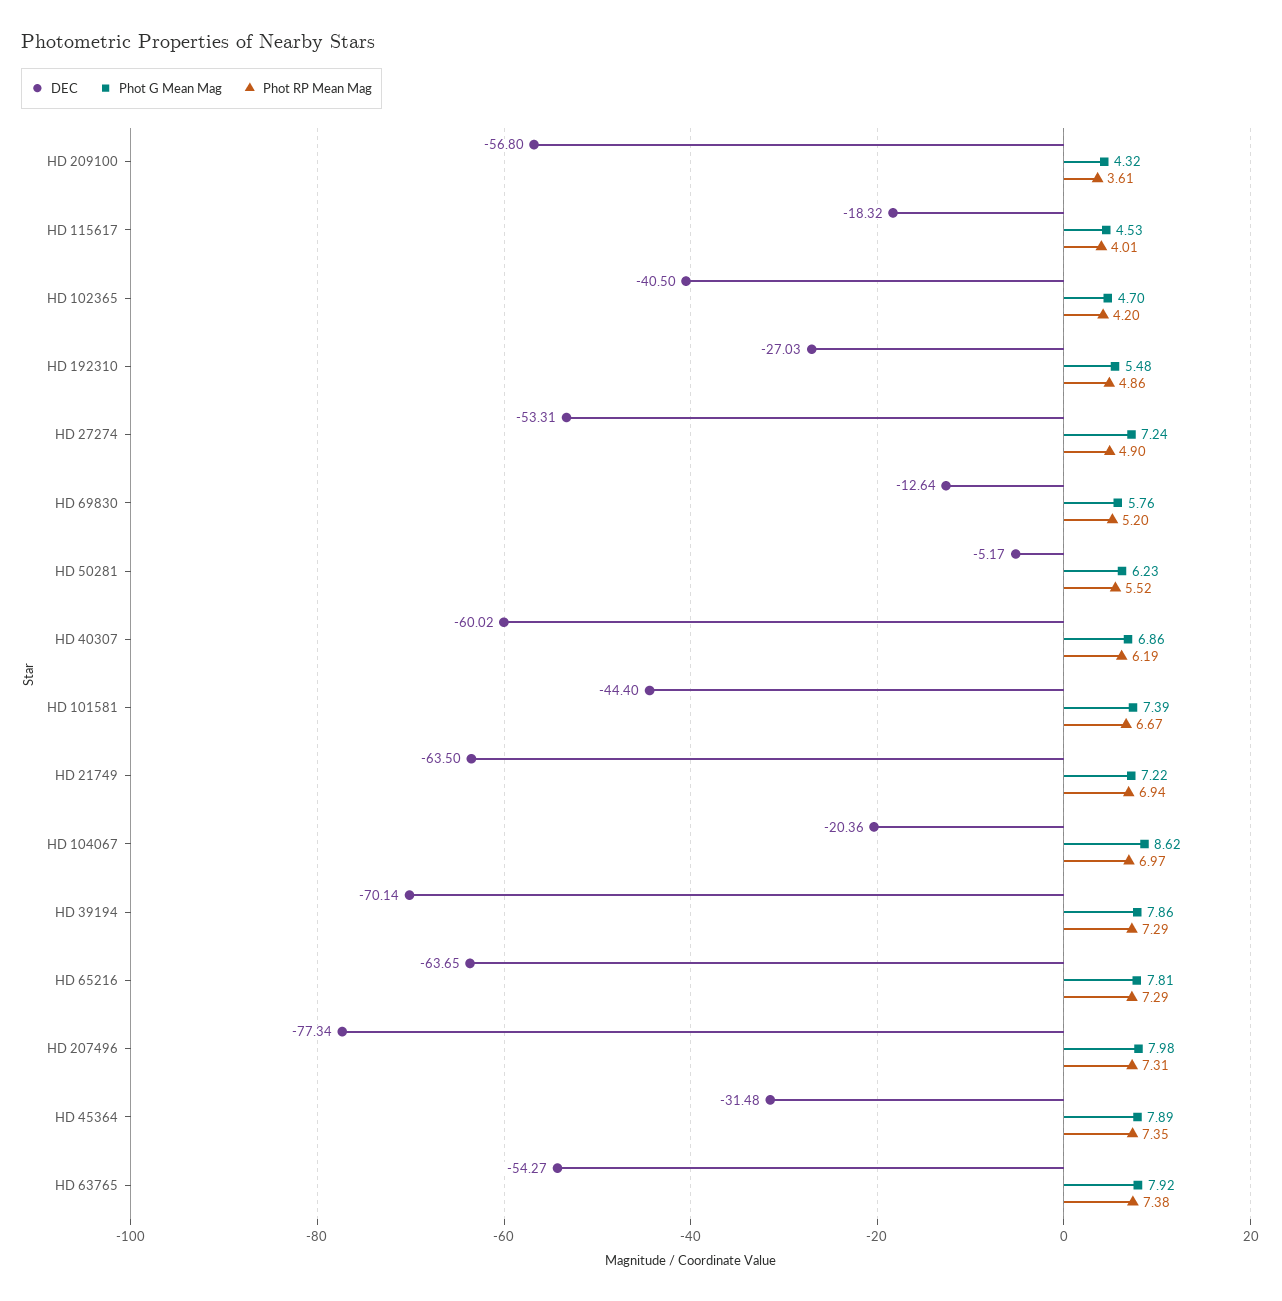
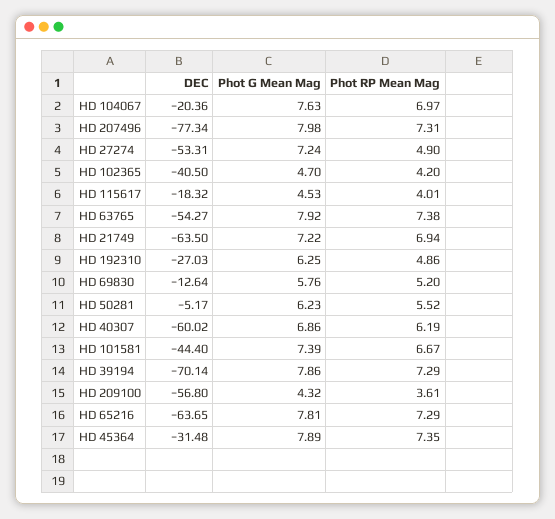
Phot G Mean Mag, HD 192310: 5.48 -> 6.25
Phot G Mean Mag, HD 104067: 8.62 -> 7.63

